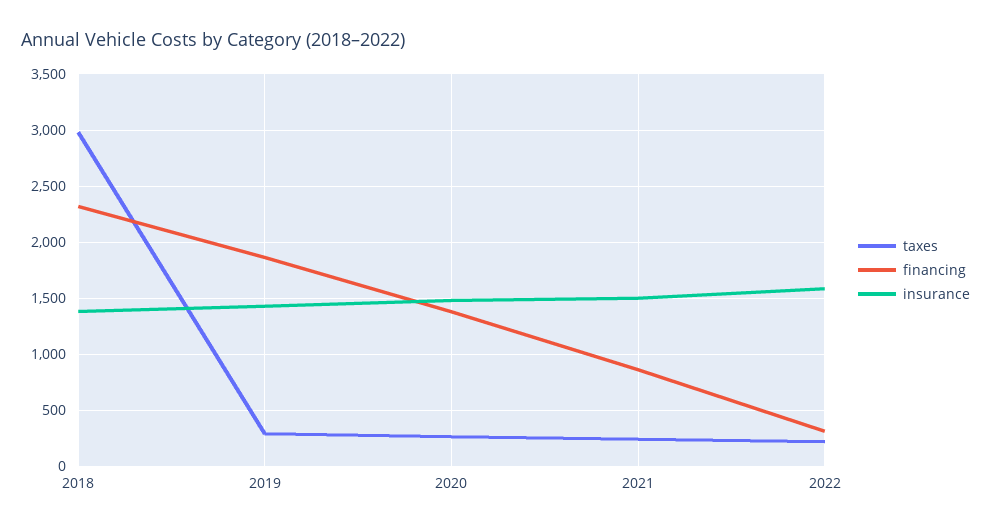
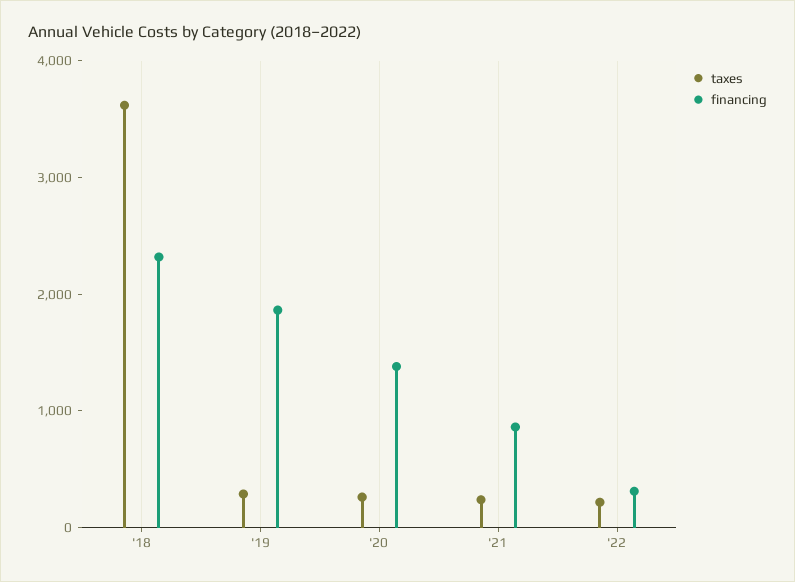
taxes, 2018: 3000 -> 3600
insurance, 2018: 1400 -> none
insurance, 2019: 1400 -> none
insurance, 2020: 1500 -> none
insurance, 2021: 1500 -> none
insurance, 2022: 1600 -> none

